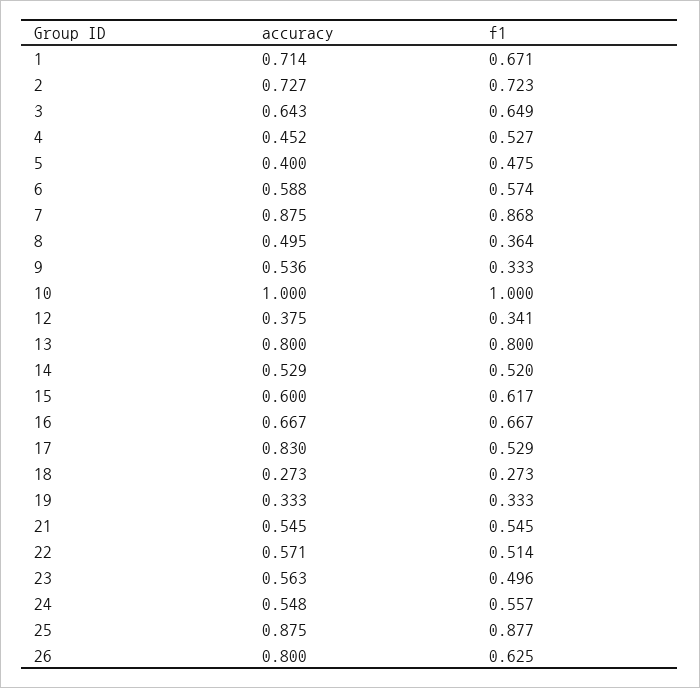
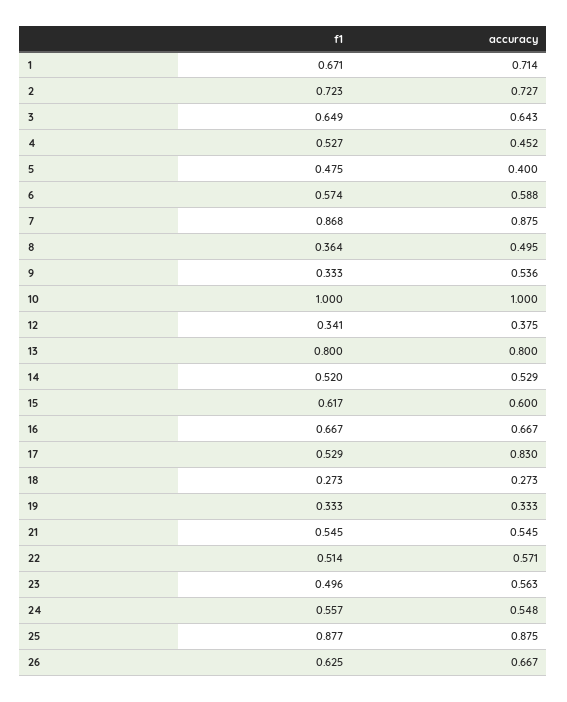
accuracy, 26: 0.8 -> 0.667

